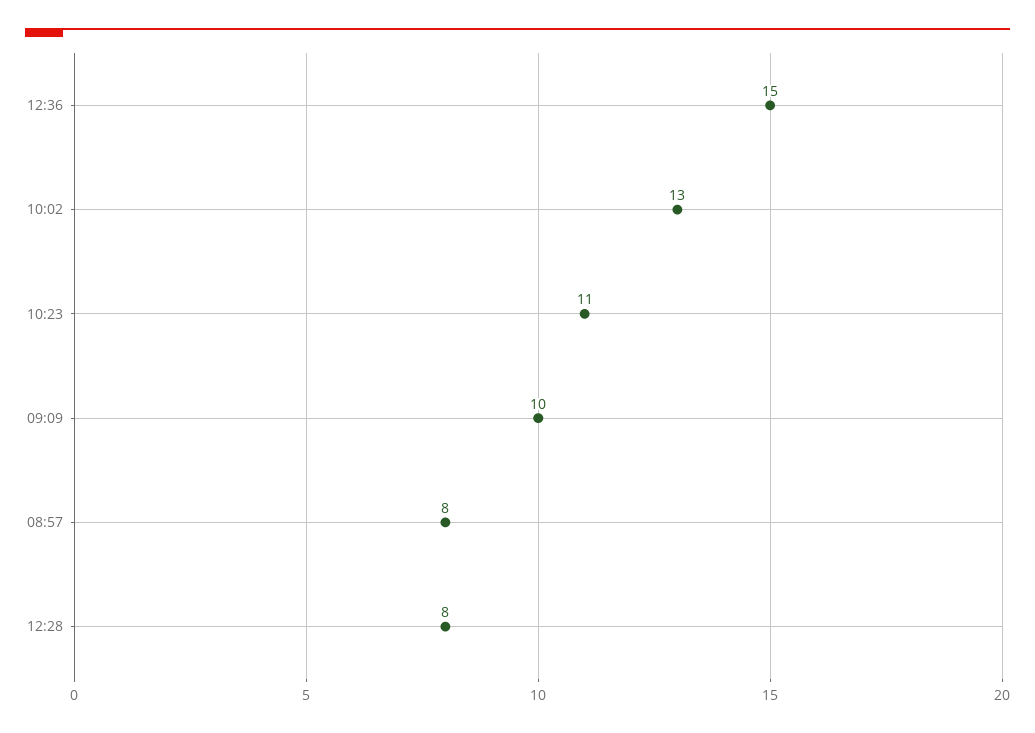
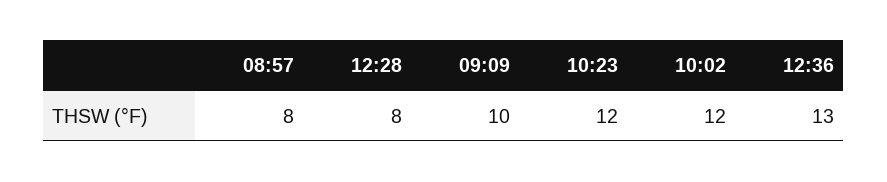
12:36: 15 -> 13
10:02: 13 -> 12
10:23: 11 -> 12

